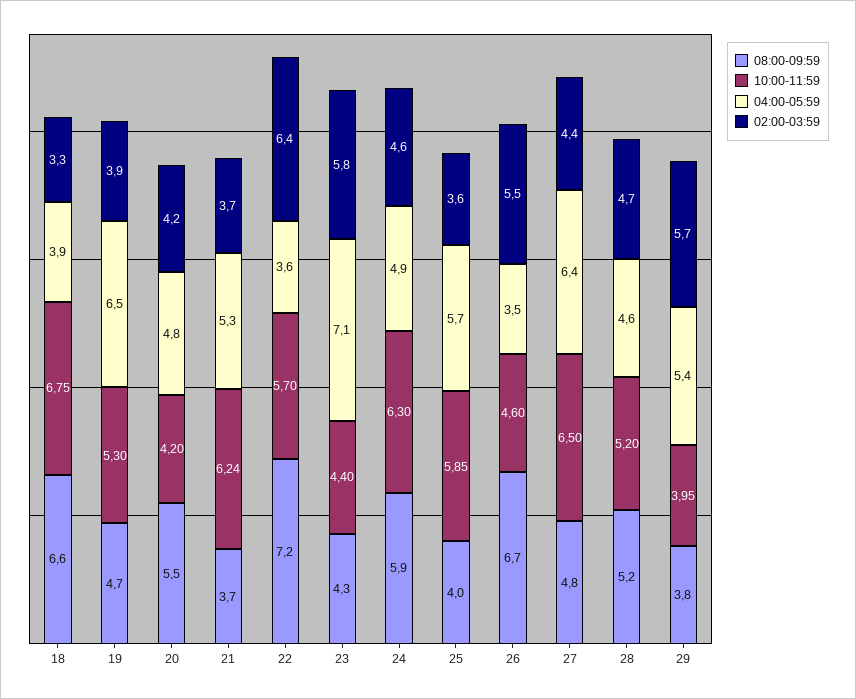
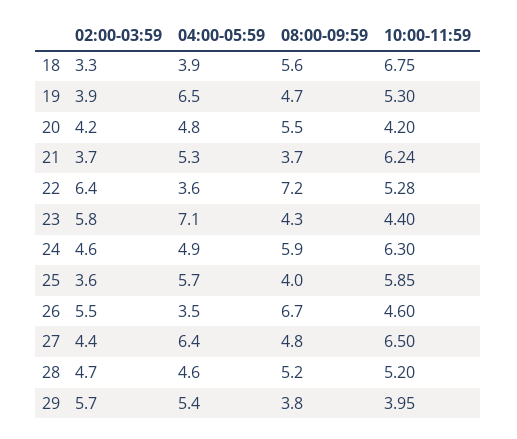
08:00-09:59, 18: 6.6 -> 5.6
10:00-11:59, 22: 5.7 -> 5.28

